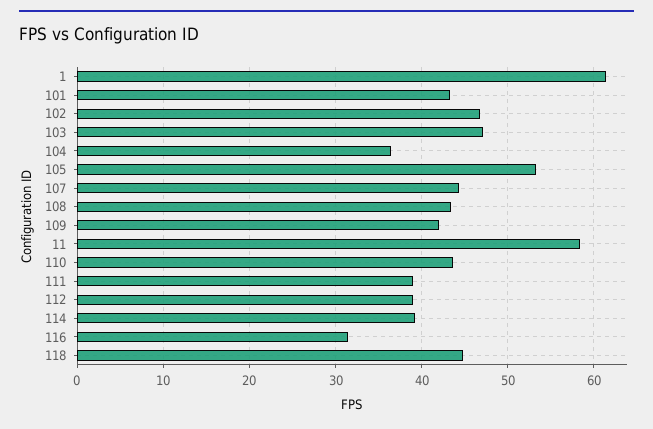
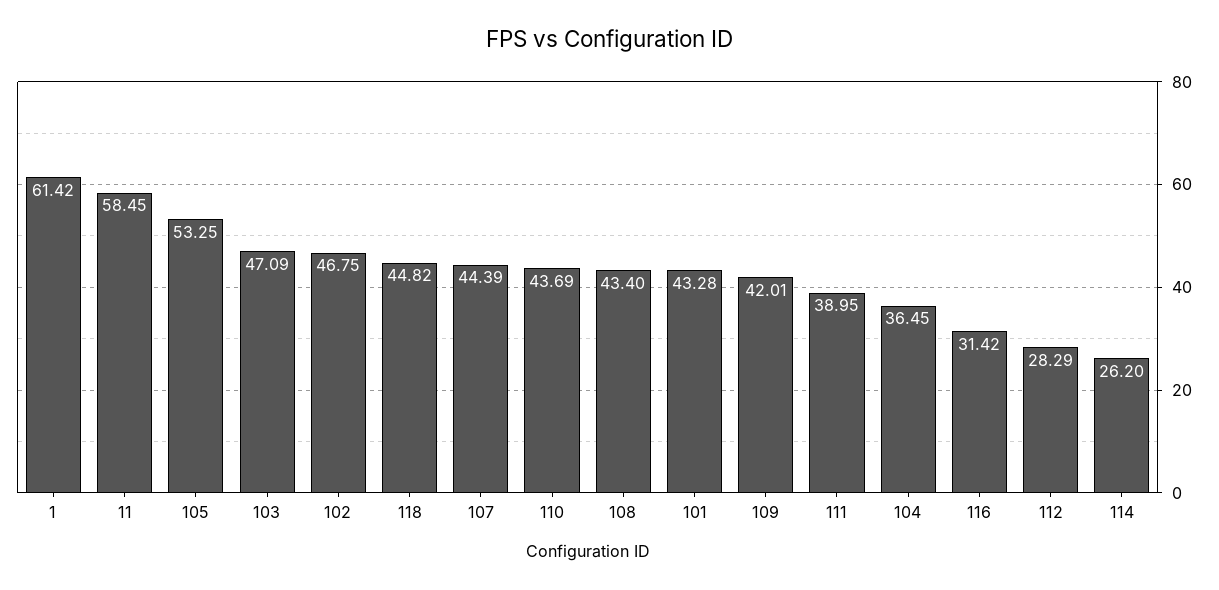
112: 39 -> 28.29
114: 39 -> 26.2

